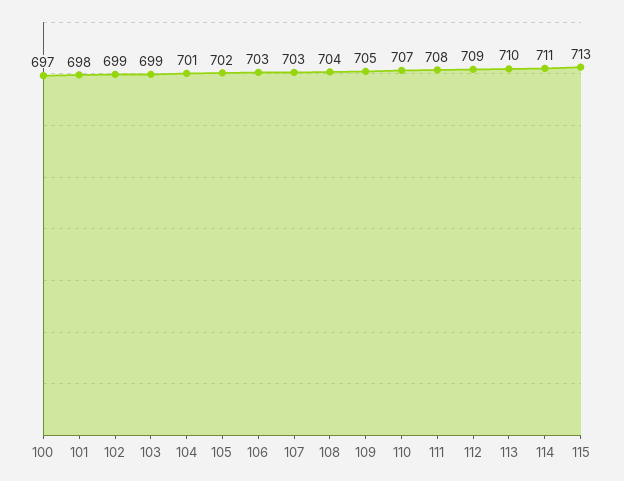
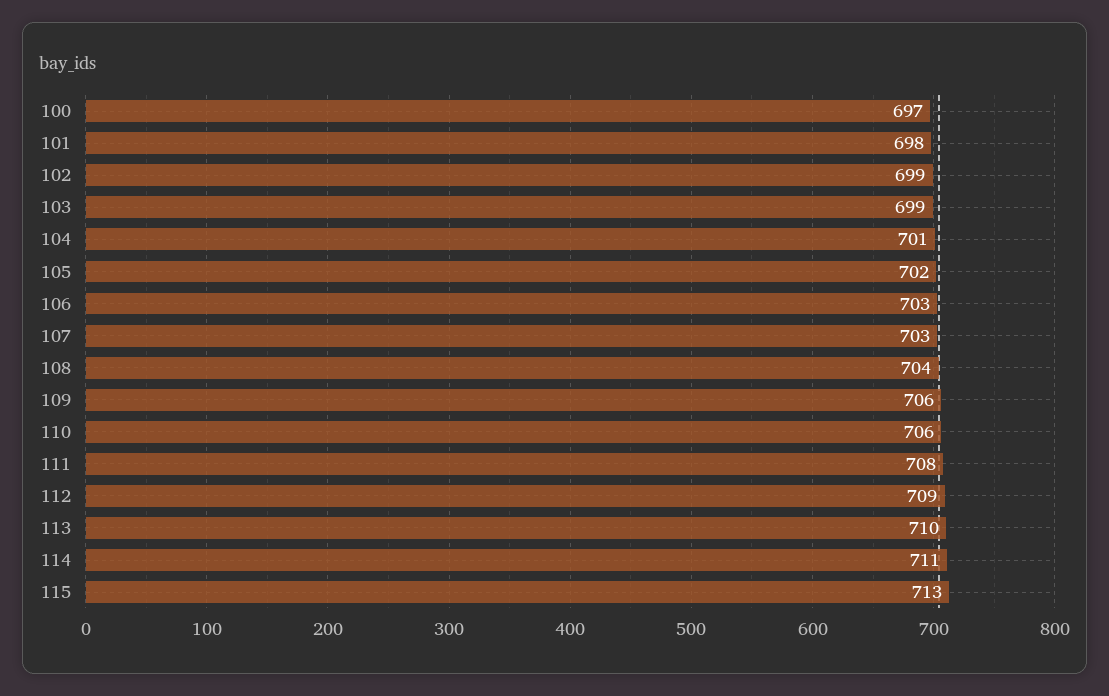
109: 705 -> 706
110: 707 -> 706

